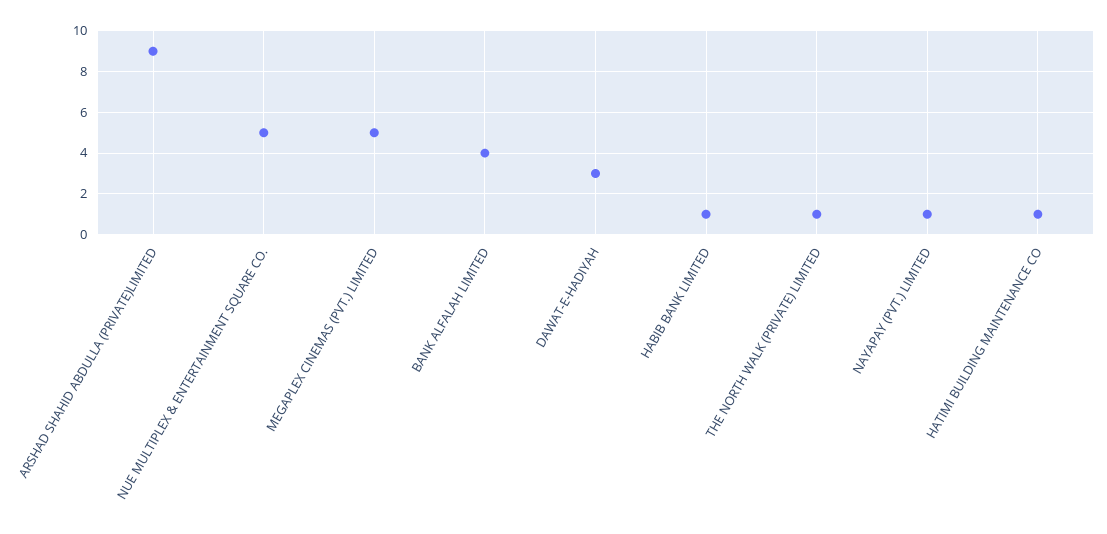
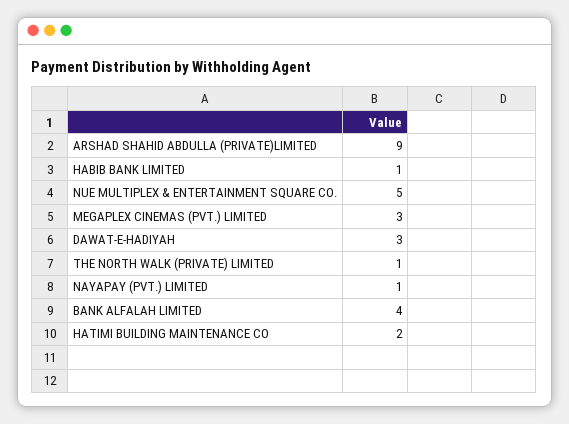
MEGAPLEX CINEMAS (PVT.) LIMITED: 5 -> 3
HATIMI BUILDING MAINTENANCE CO: 1 -> 2

